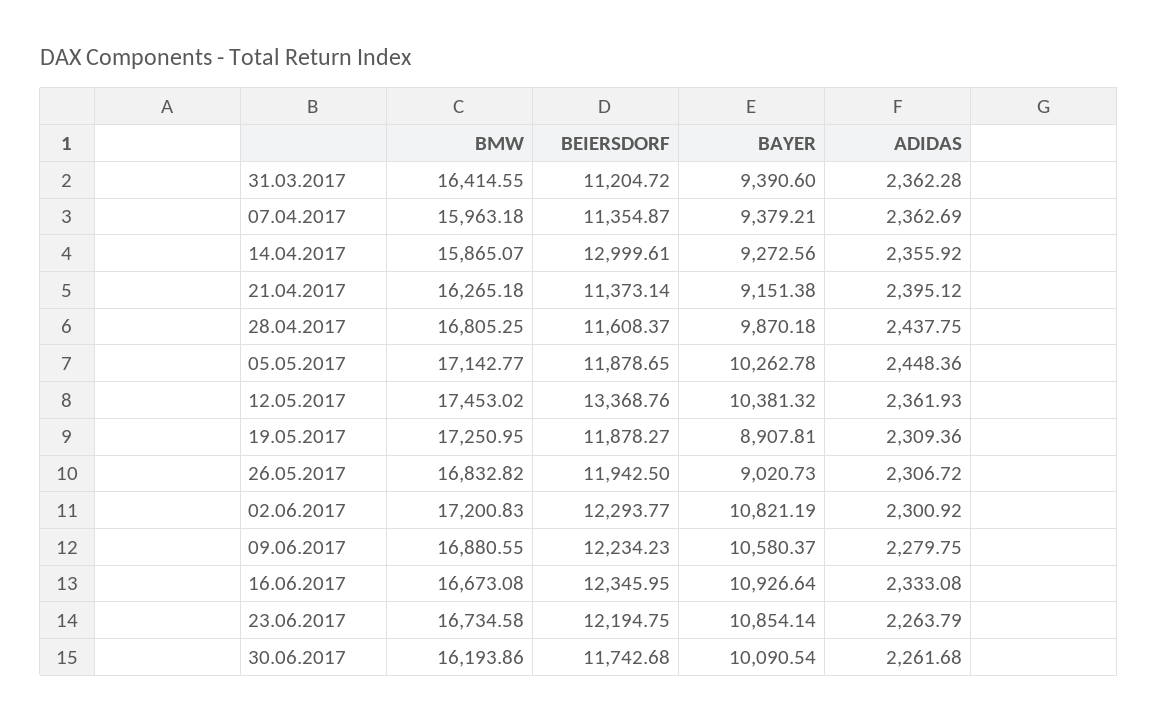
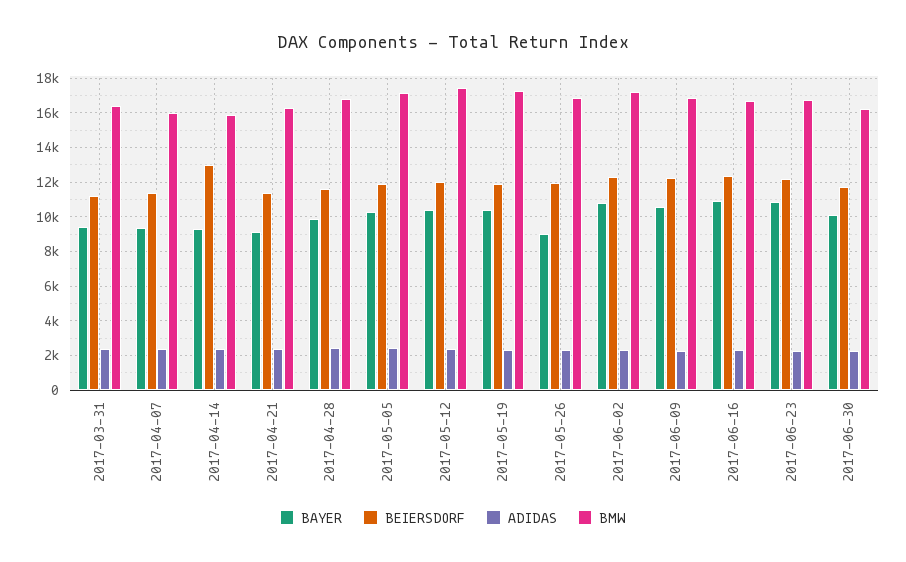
BEIERSDORF, 12.05.2017: 13368.76 -> 12000
BAYER, 19.05.2017: 8907.81 -> 10500

